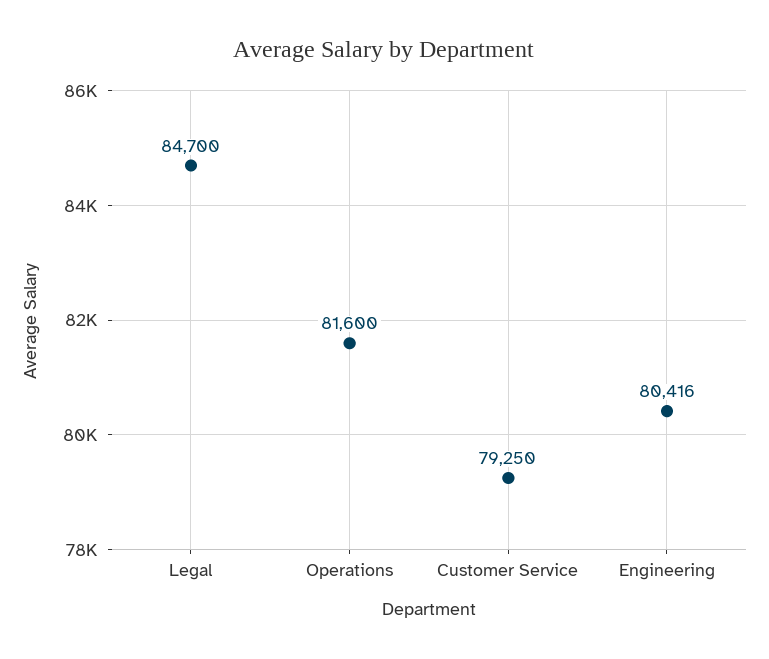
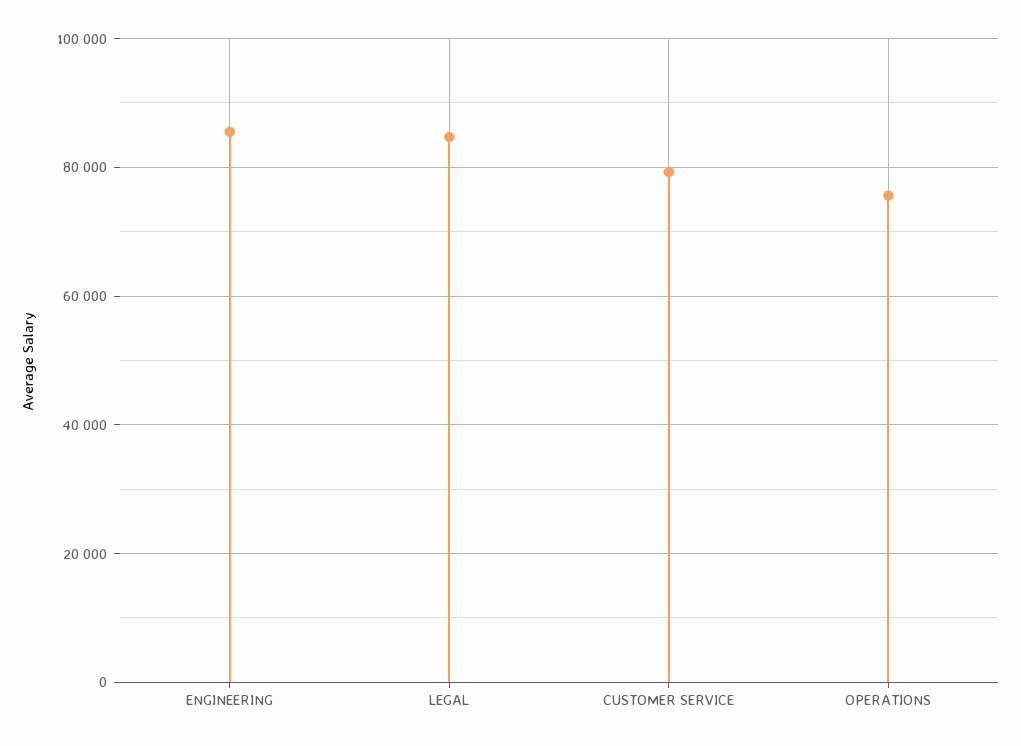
Operations: 81600 -> 76000
Engineering: 80416 -> 86000

